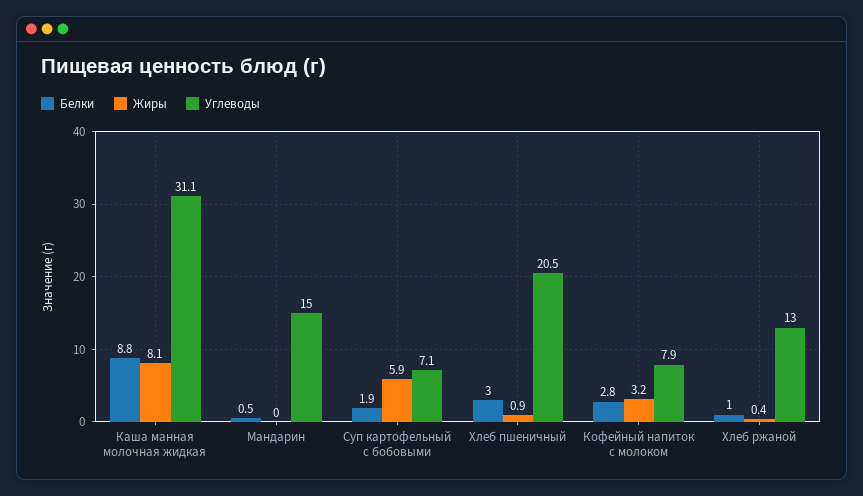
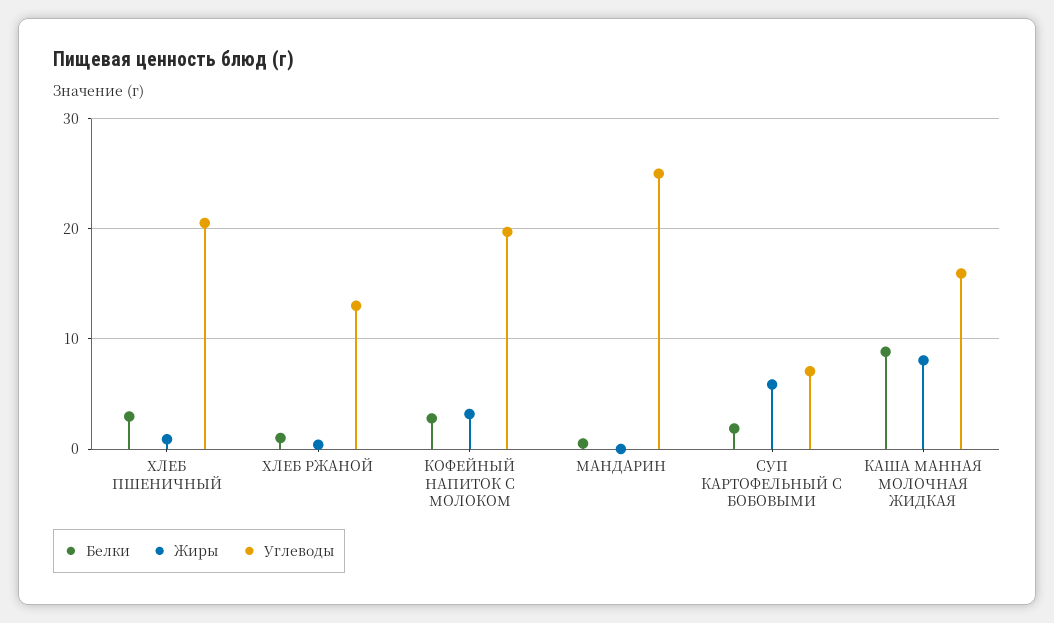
Углеводы, Каша манная молочная жидкая: 31.1 -> 16
Углеводы, Мандарин: 15 -> 25
Углеводы, Кофейный напиток с молоком: 7.9 -> 20

